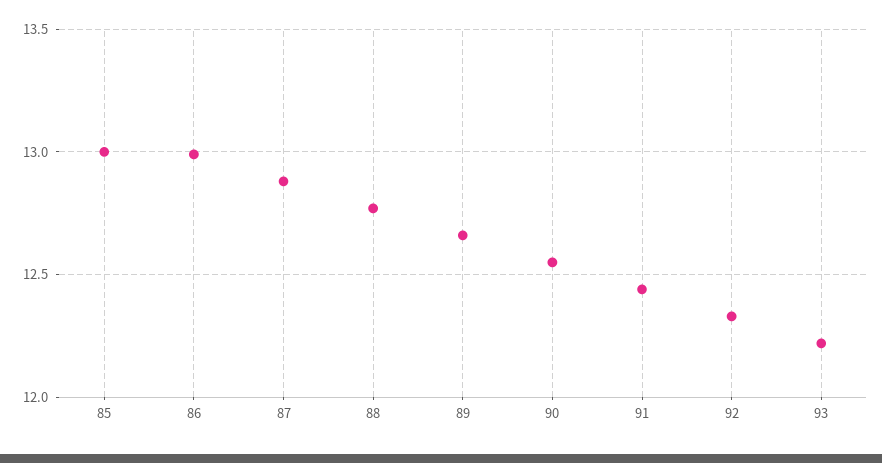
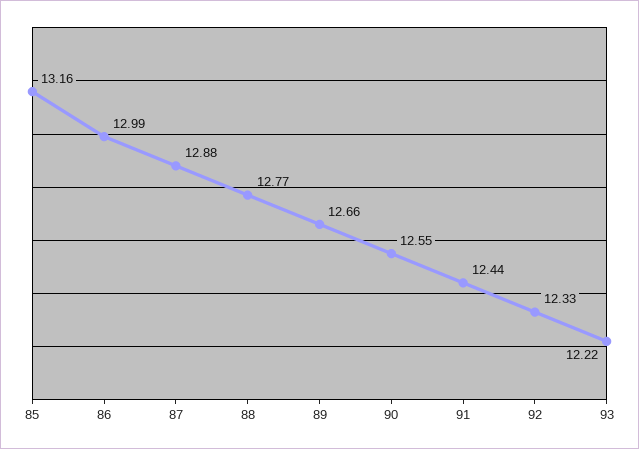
85: 13 -> 13.16

